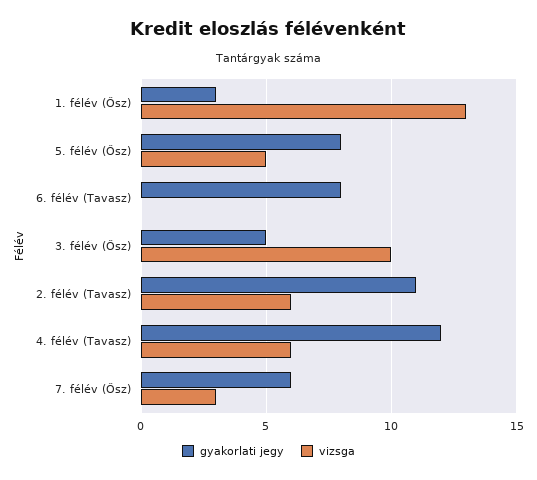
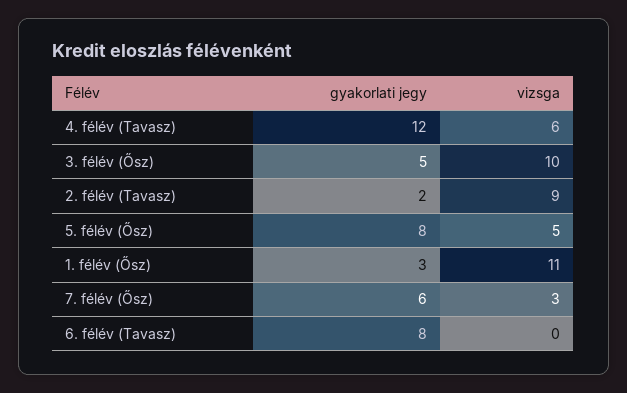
vizsga, 1. félév (Ősz): 13 -> 11
gyakorlati jegy, 2. félév (Tavasz): 11 -> 2
vizsga, 2. félév (Tavasz): 6 -> 9

